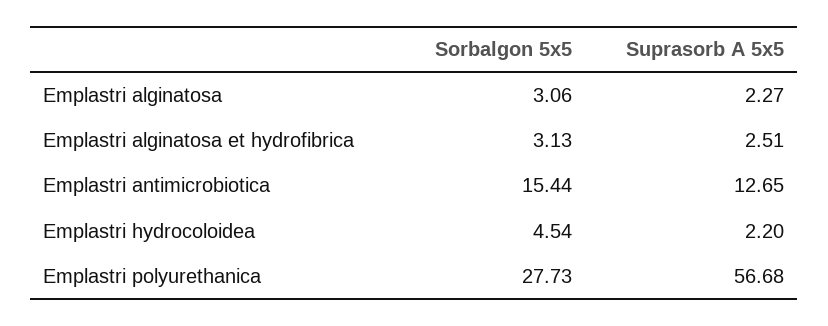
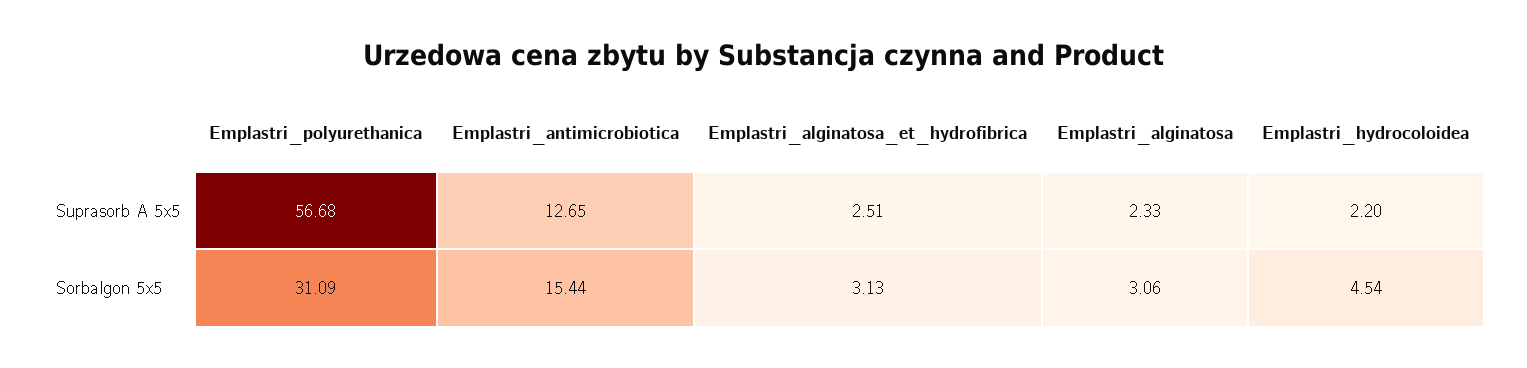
Suprasorb A 5x5, Emplastri alginatosa: 2.27 -> 2.33
Sorbalgon 5x5, Emplastri polyurethanica: 27.73 -> 31.09

